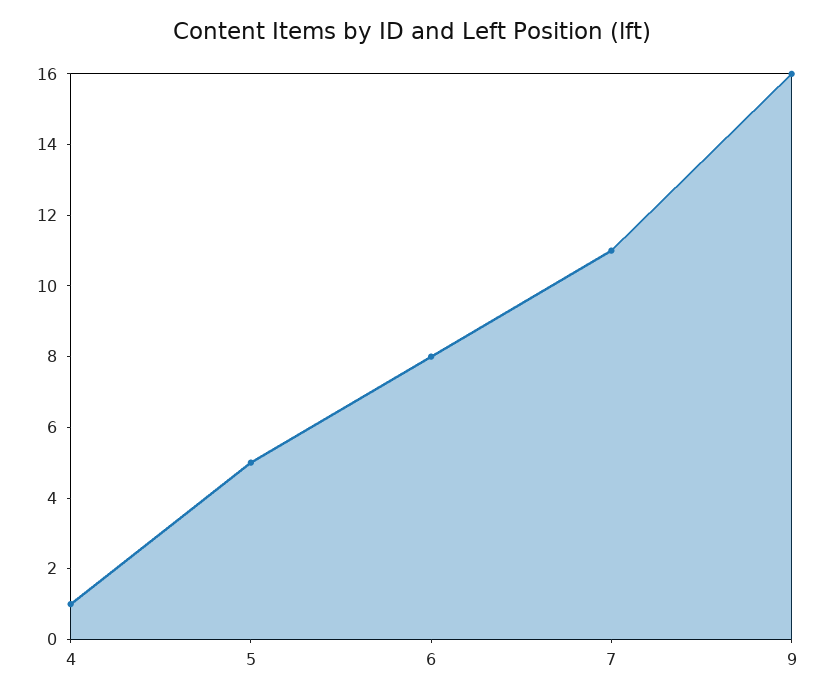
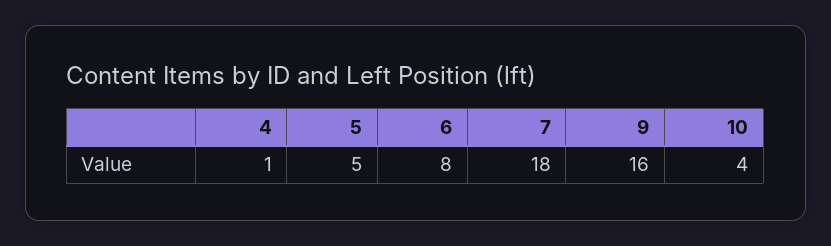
7: 11 -> 18
10: none -> 4

